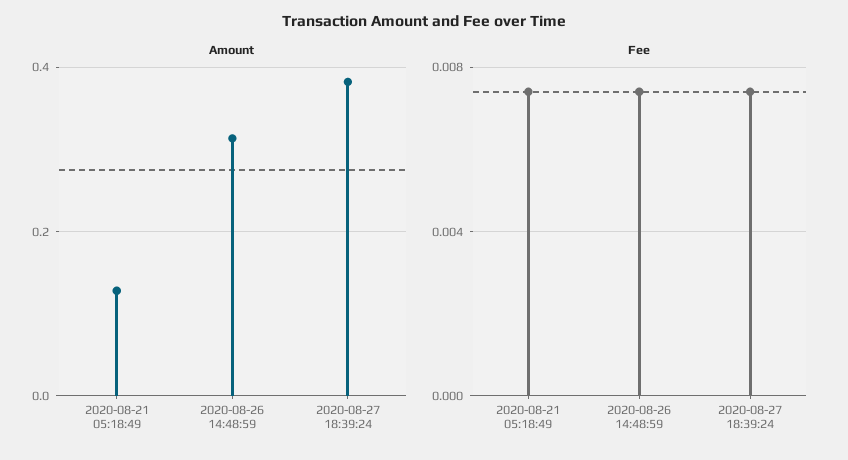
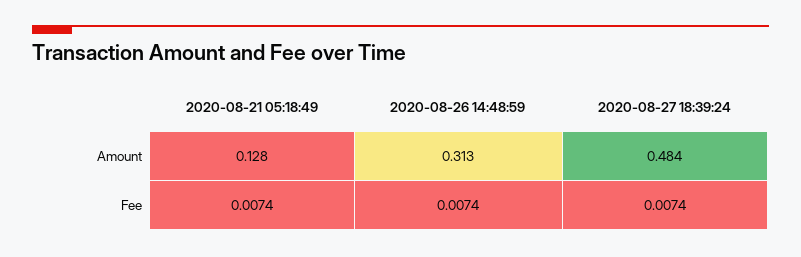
Amount, 2020-08-27 18:39:24: 0.38 -> 0.484

